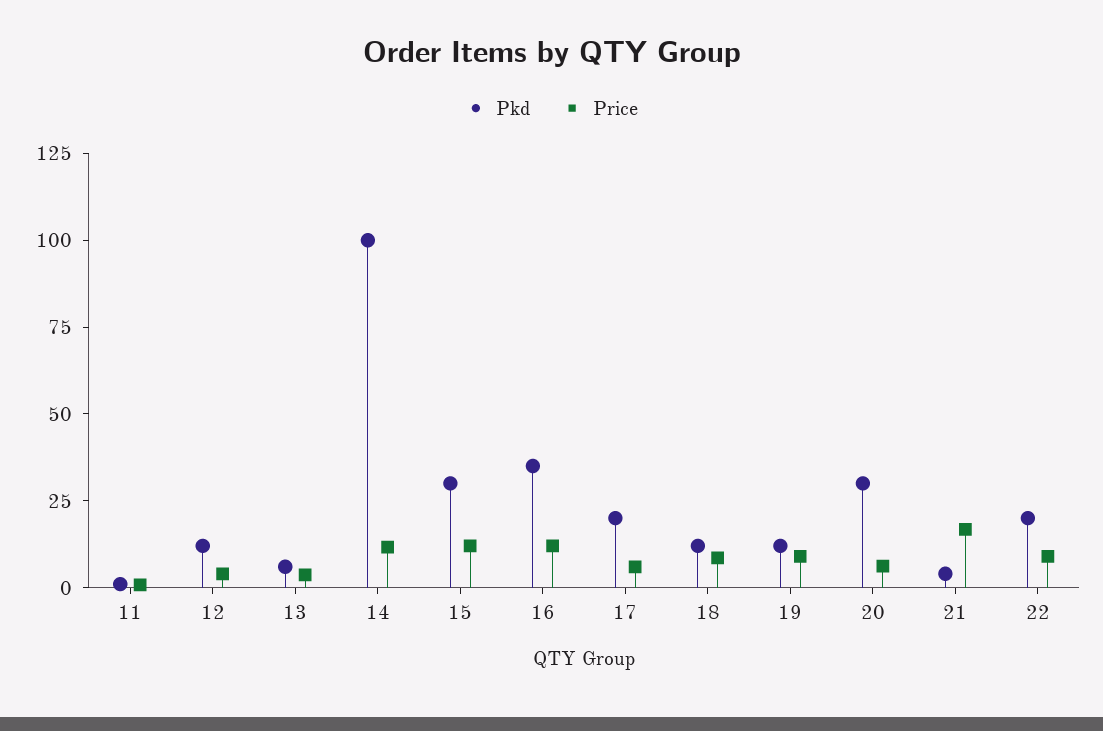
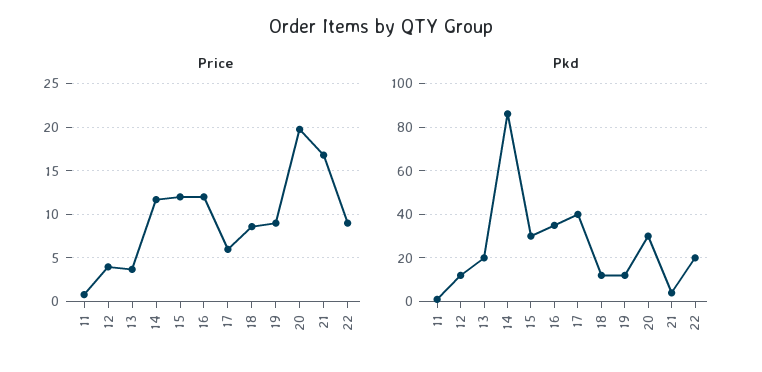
Pkd, 13: 5 -> 20
Pkd, 14: 100 -> 85
Pkd, 17: 20 -> 40
Price, 20: 5 -> 20

